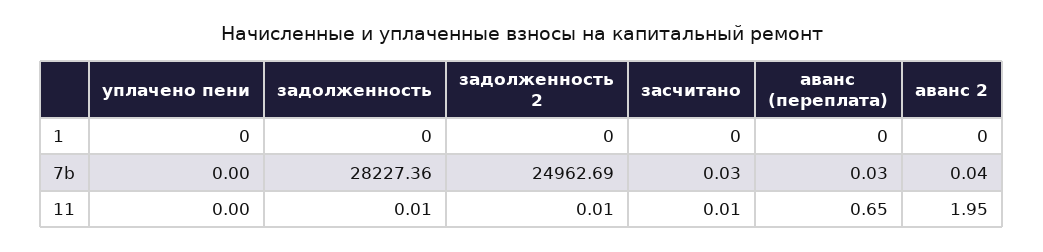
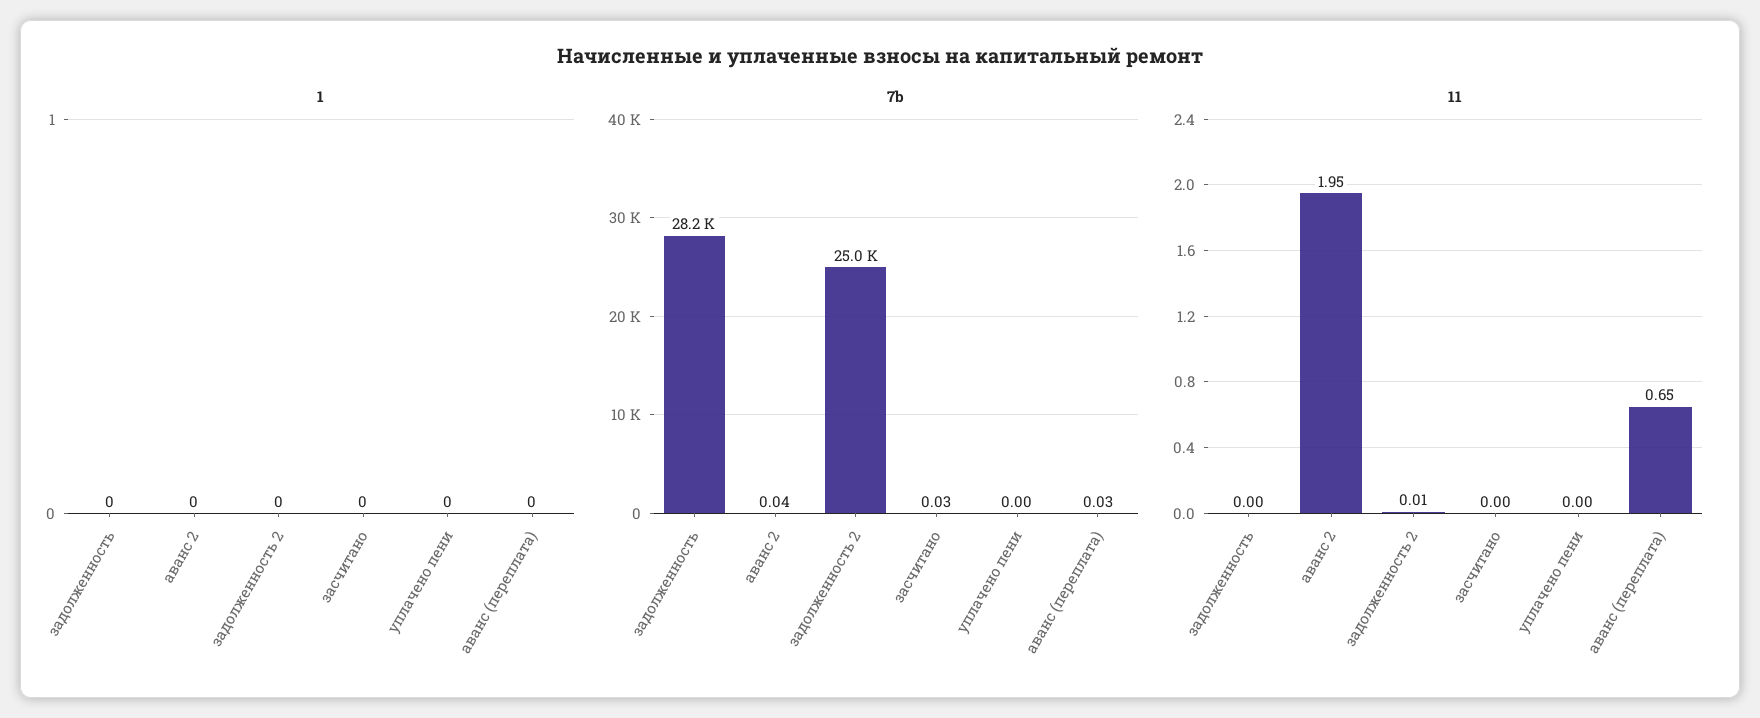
11, задолженность: 0.01 -> 0
11, засчитано: 0.01 -> 0

